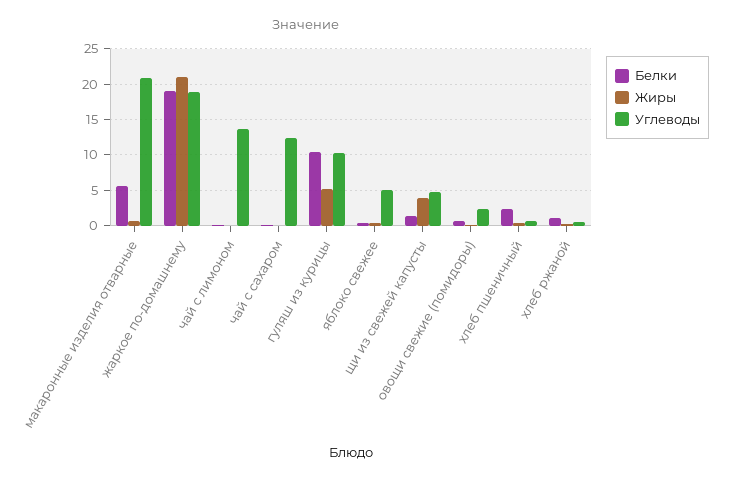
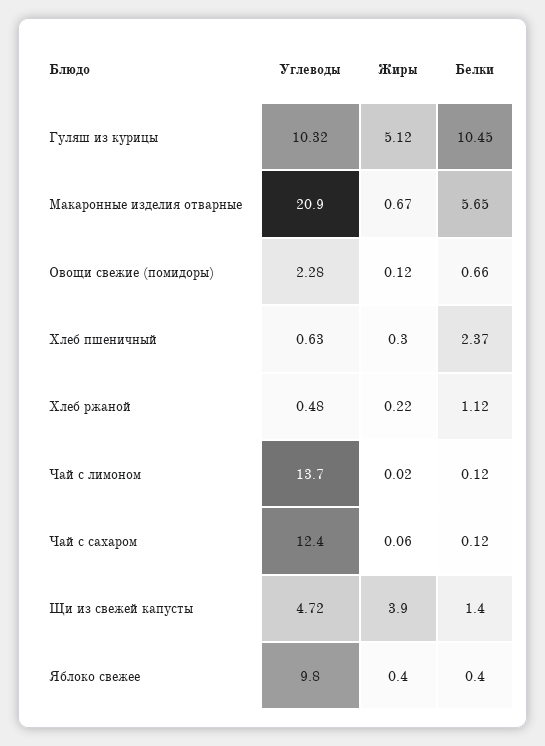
Белки, жаркое по-домашнему: 19 -> none
Жиры, жаркое по-домашнему: 21 -> none
Углеводы, жаркое по-домашнему: 19 -> none
Углеводы, яблоко свежее: 5 -> 9.8

